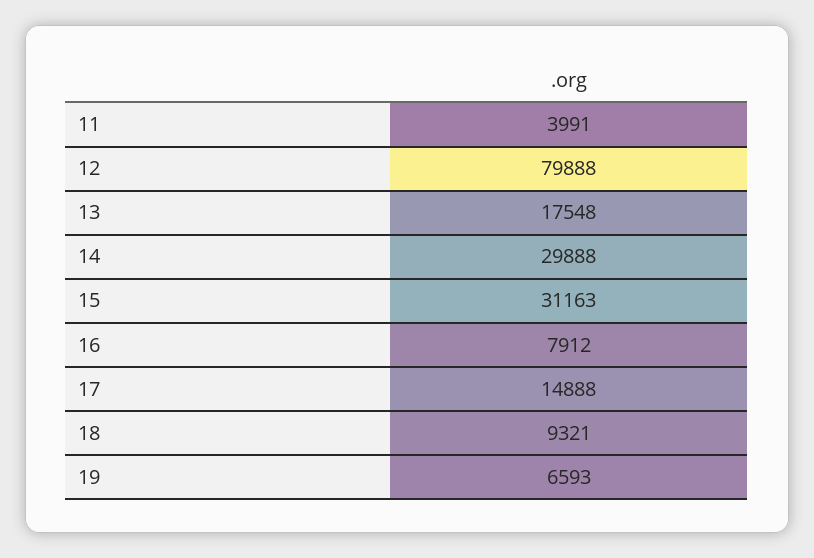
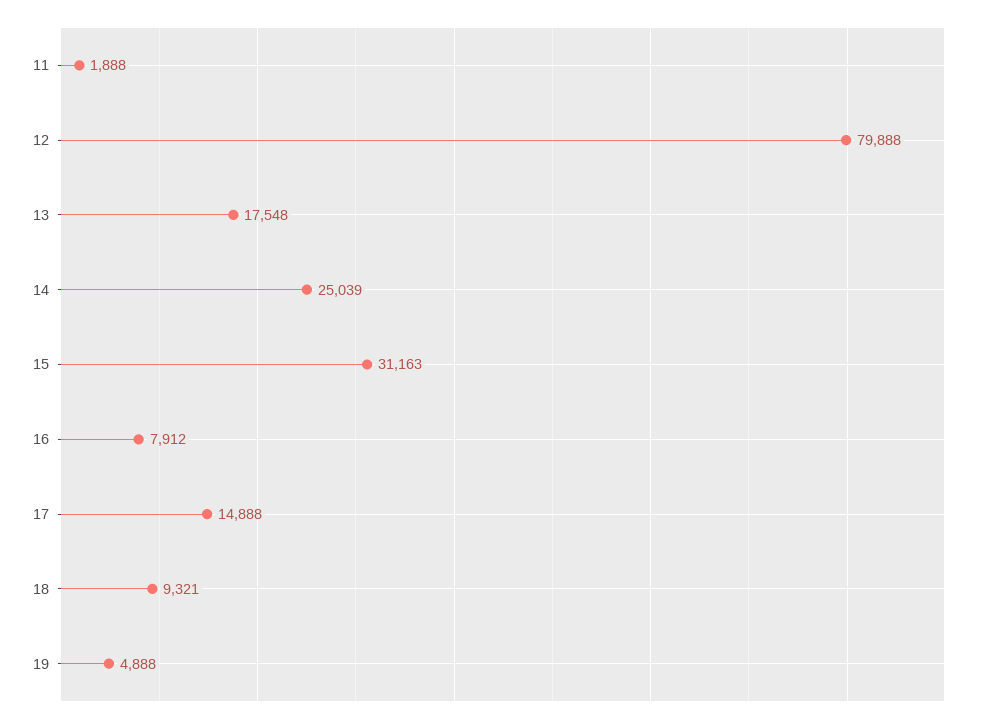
11: 3991 -> 1888
14: 29888 -> 25039
19: 6593 -> 4888

